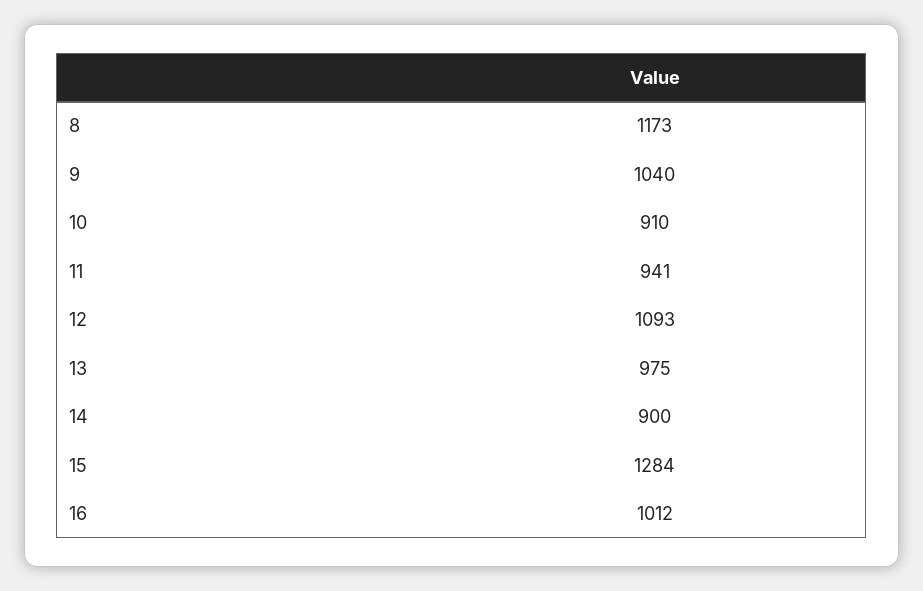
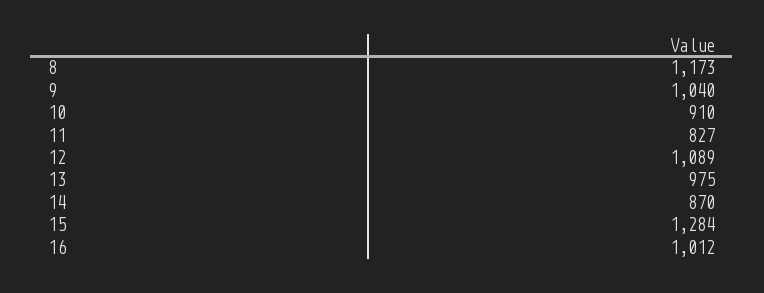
11: 941 -> 827
12: 1093 -> 1089
14: 900 -> 870

